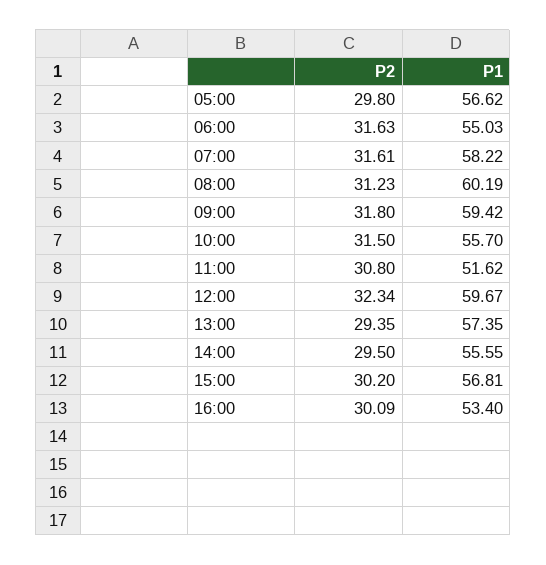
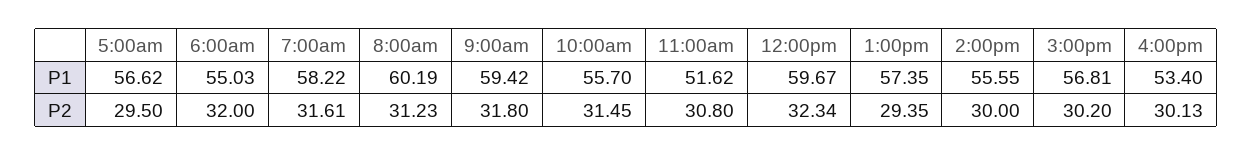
P2, 05:00: 29.8 -> 29.5
P2, 06:00: 31.63 -> 32
P2, 10:00: 31.5 -> 31.45
P2, 14:00: 29.5 -> 30
P2, 16:00: 30.09 -> 30.13

